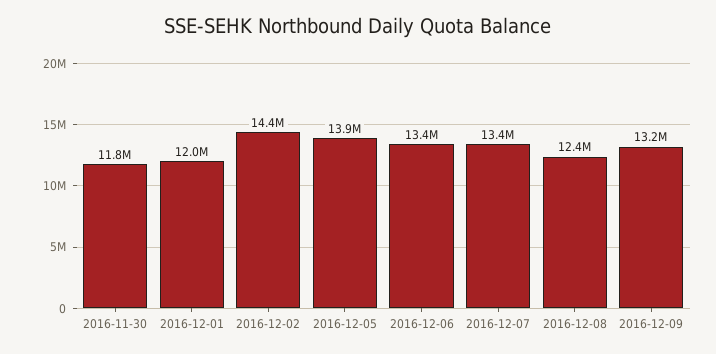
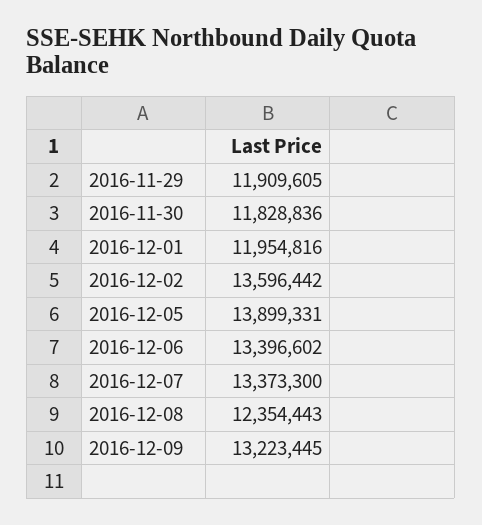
2016-12-02: 14400000 -> 13596442
2016-11-29: none -> 11909605

